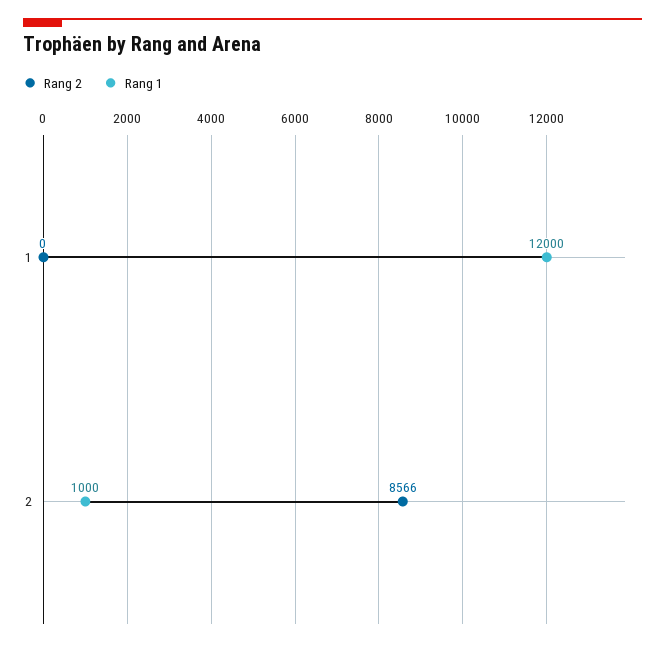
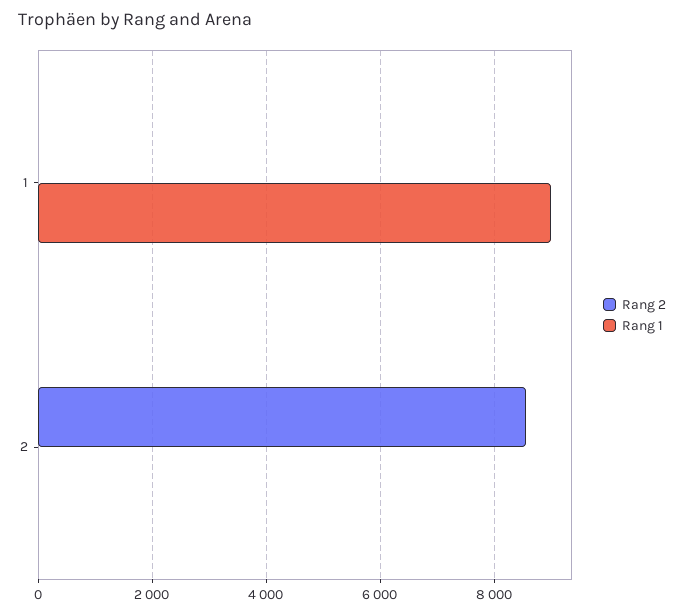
Rang 1, 1: 12000 -> 9000
Rang 1, 2: 1000 -> 0

